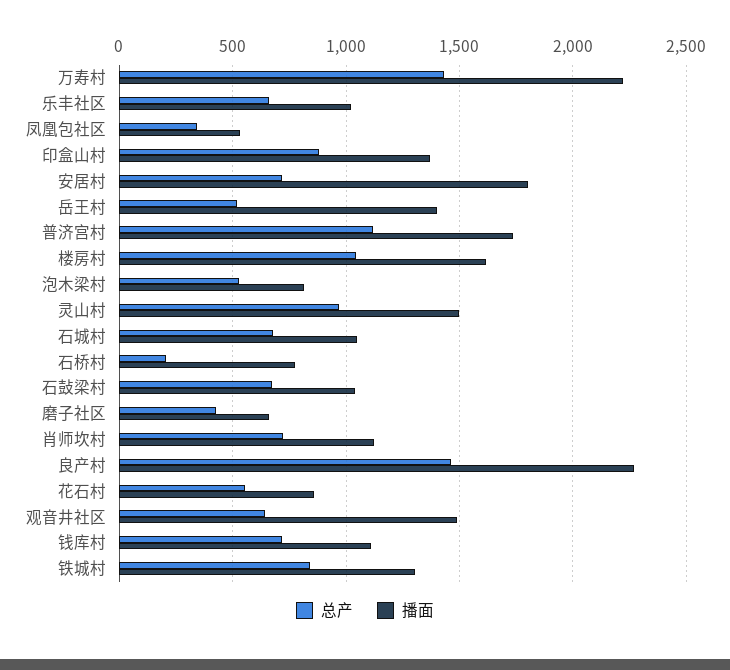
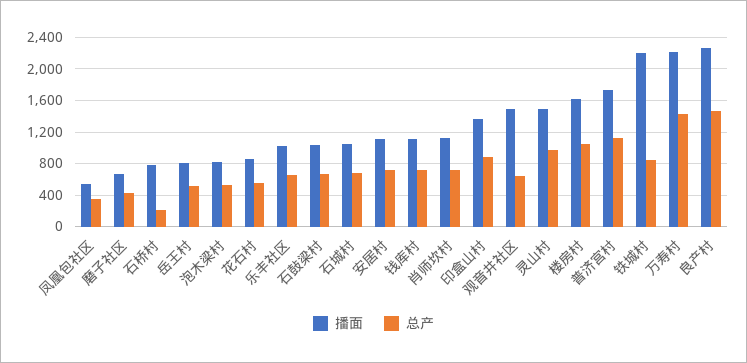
播面, 安居村: 1800 -> 1100
播面, 岳王村: 1400 -> 800
播面, 铁城村: 1300 -> 2200

